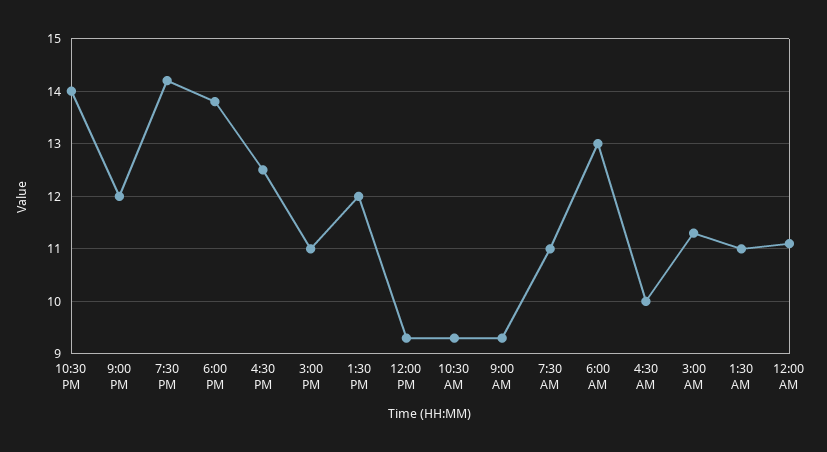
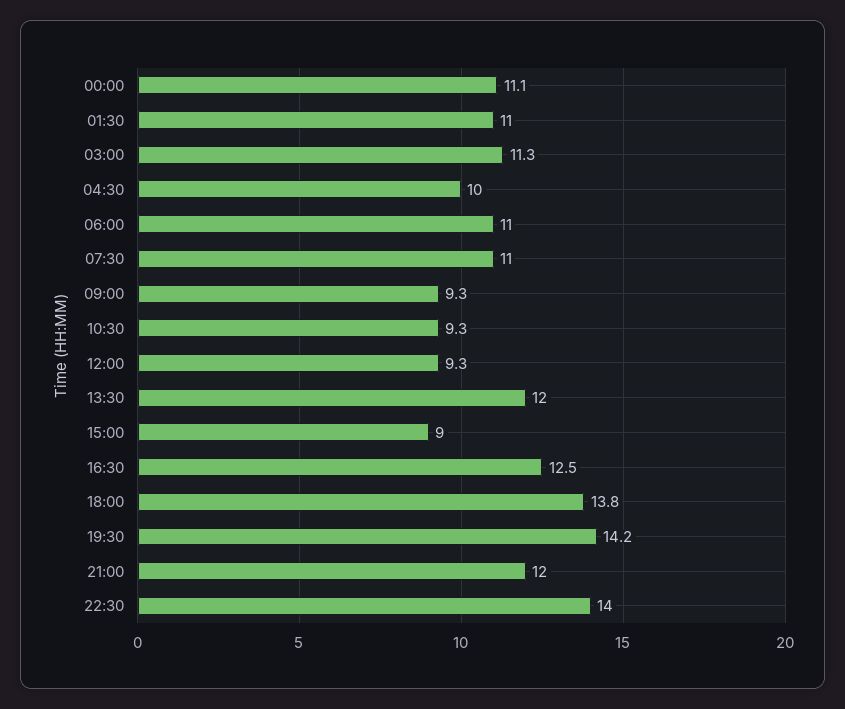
3:00 PM: 11 -> 9
6:00 AM: 13 -> 11

